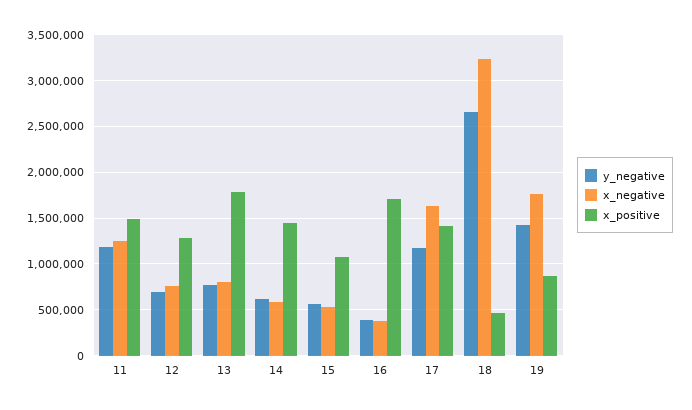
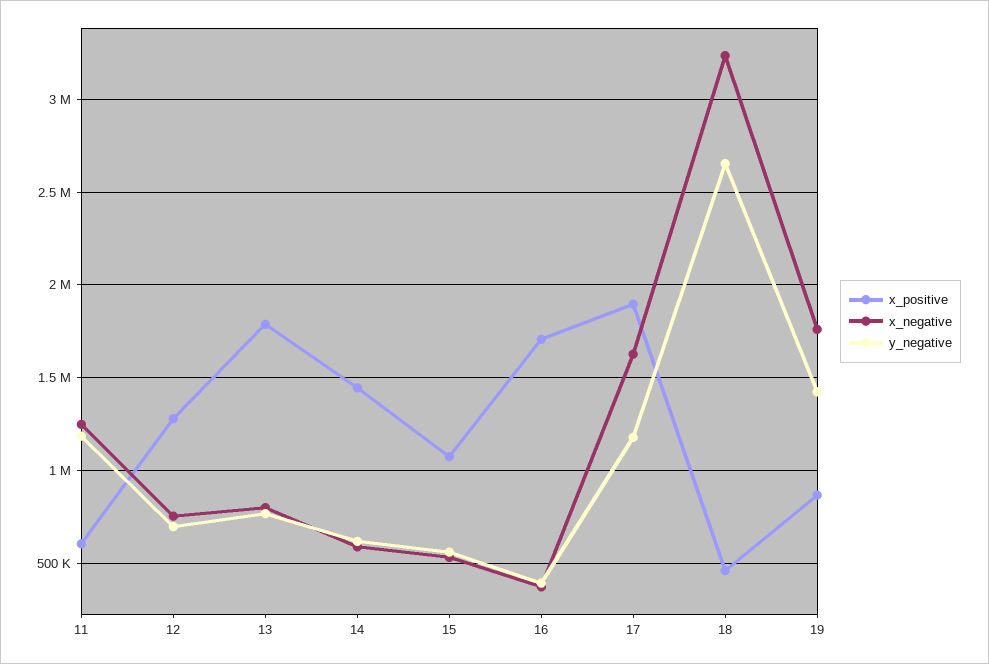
x_positive, 11: 1500000 -> 600000
x_positive, 17: 1400000 -> 1900000

